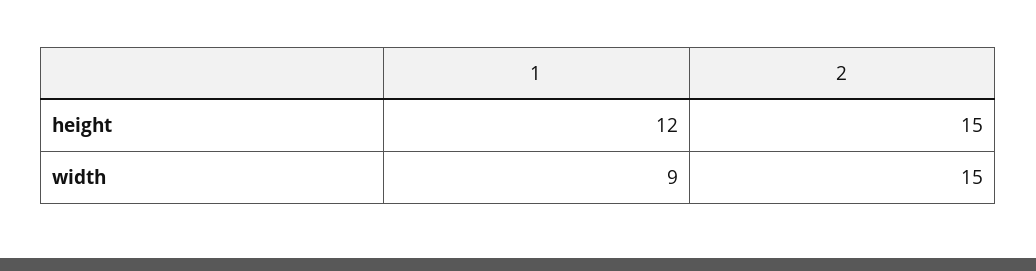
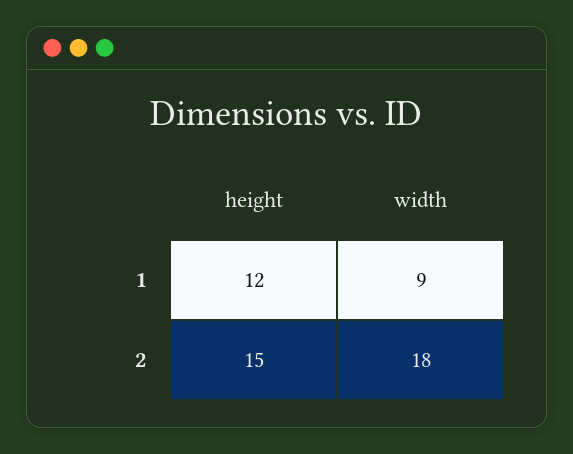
2, width: 15 -> 18

